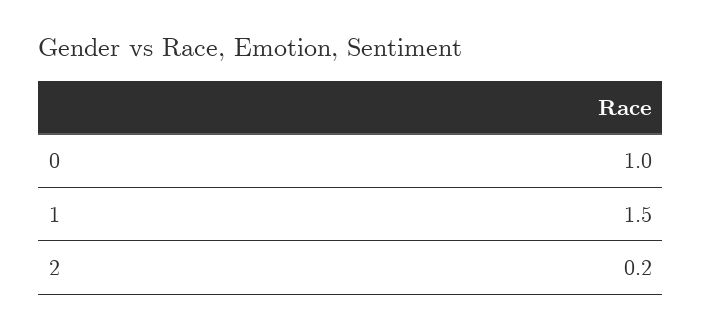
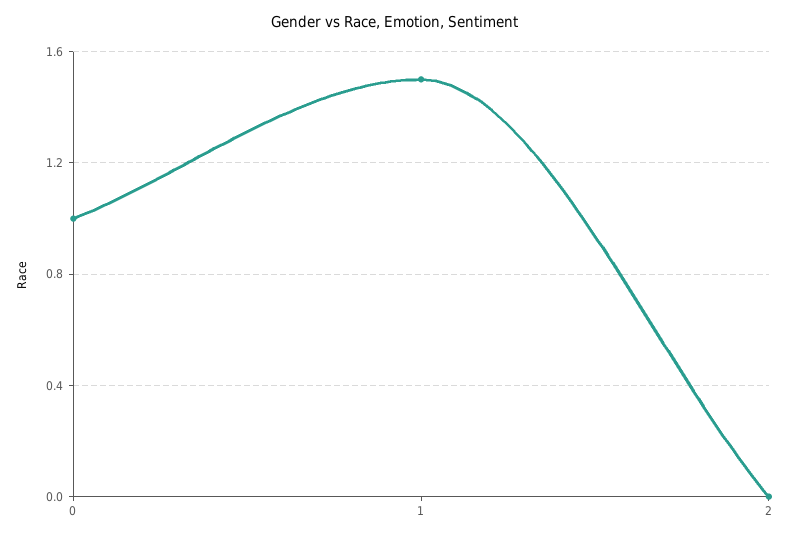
2: 0.2 -> 0

